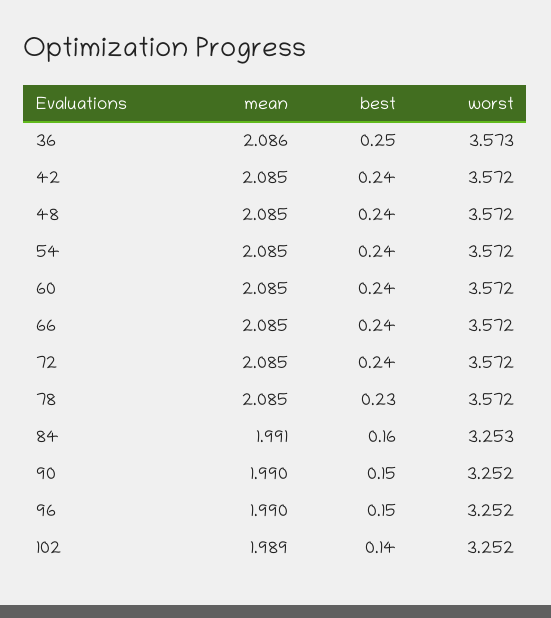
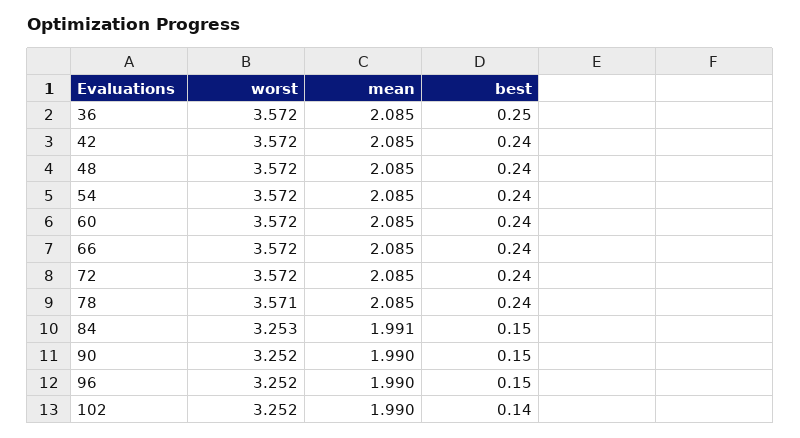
mean, 36: 2.086 -> 2.085
worst, 36: 3.573 -> 3.572
best, 78: 0.23 -> 0.24
worst, 78: 3.572 -> 3.571
best, 84: 0.16 -> 0.15
mean, 102: 1.989 -> 1.99

